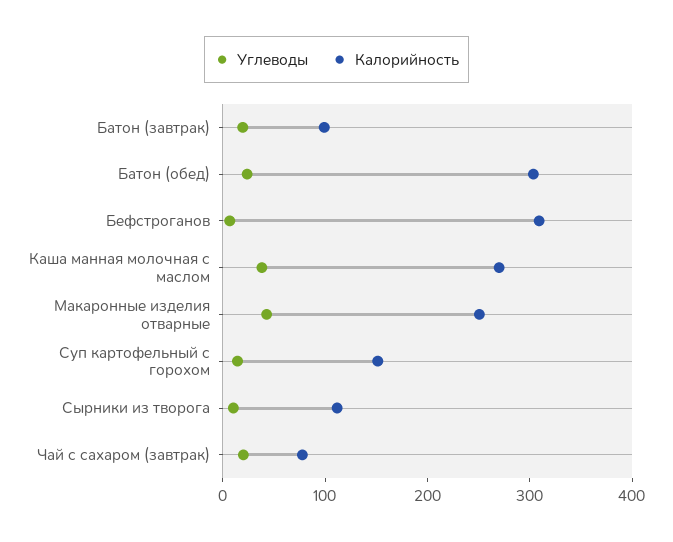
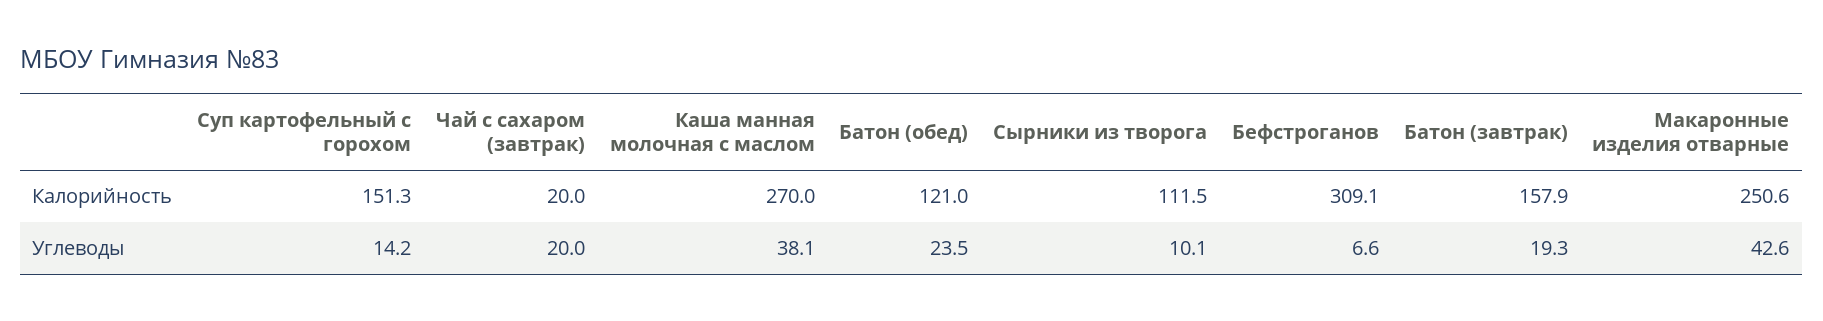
Калорийность, Батон (завтрак): 100 -> 157.9
Калорийность, Батон (обед): 300 -> 121
Калорийность, Чай с сахаром (завтрак): 80 -> 20

